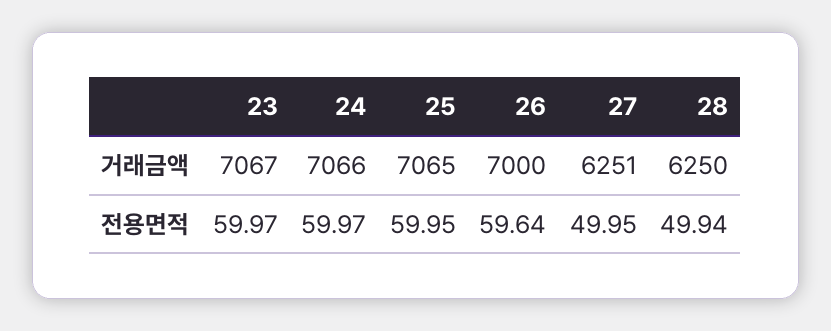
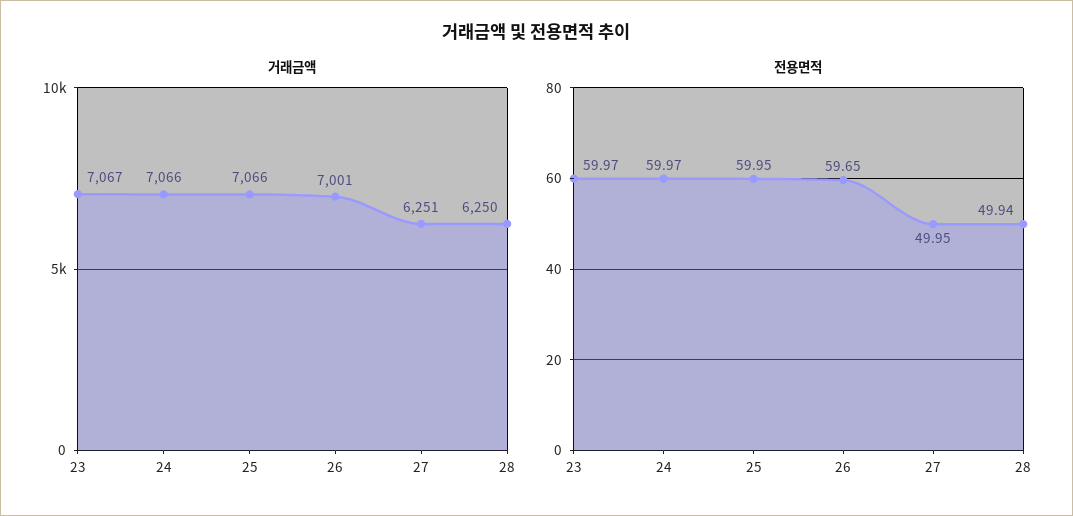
거래금액, 25: 7065 -> 7066
거래금액, 26: 7000 -> 7001
전용면적, 26: 59.64 -> 59.65

